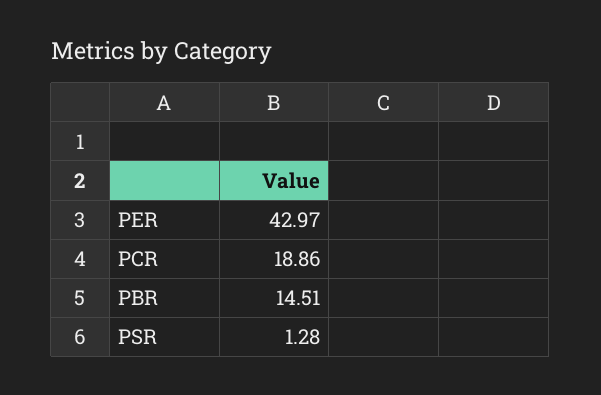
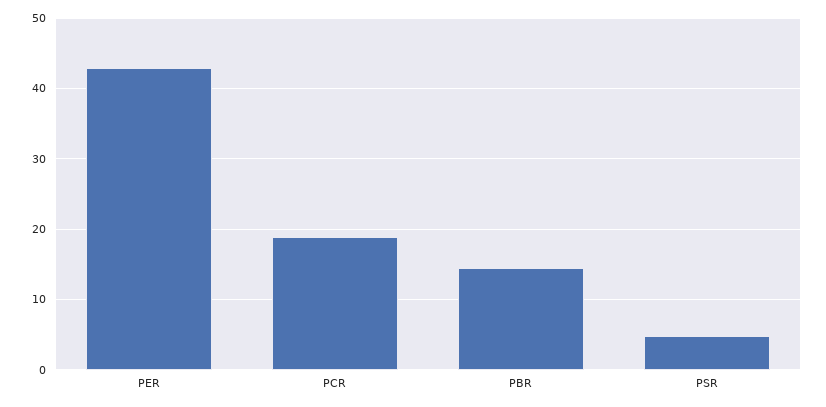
PSR: 1.28 -> 5

